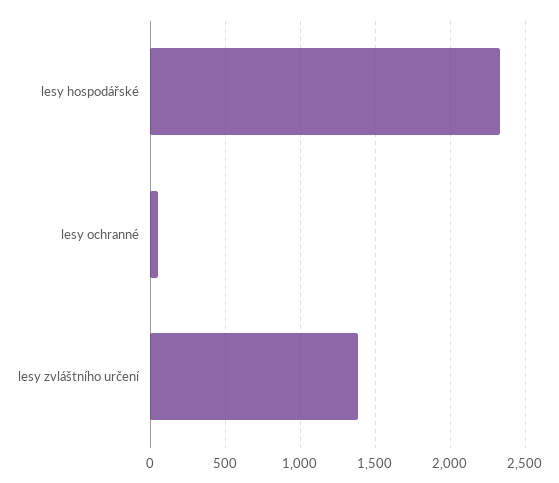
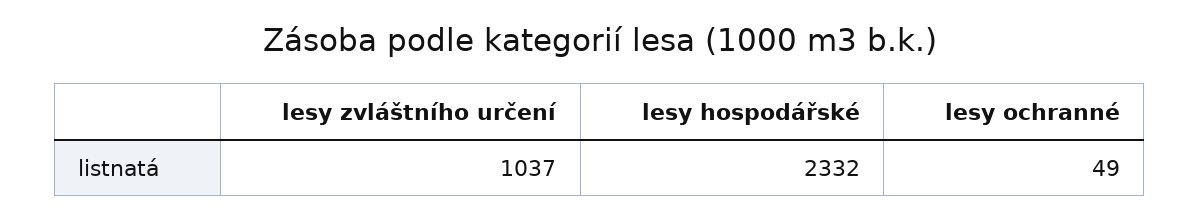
lesy zvláštního určení: 1400 -> 1037

